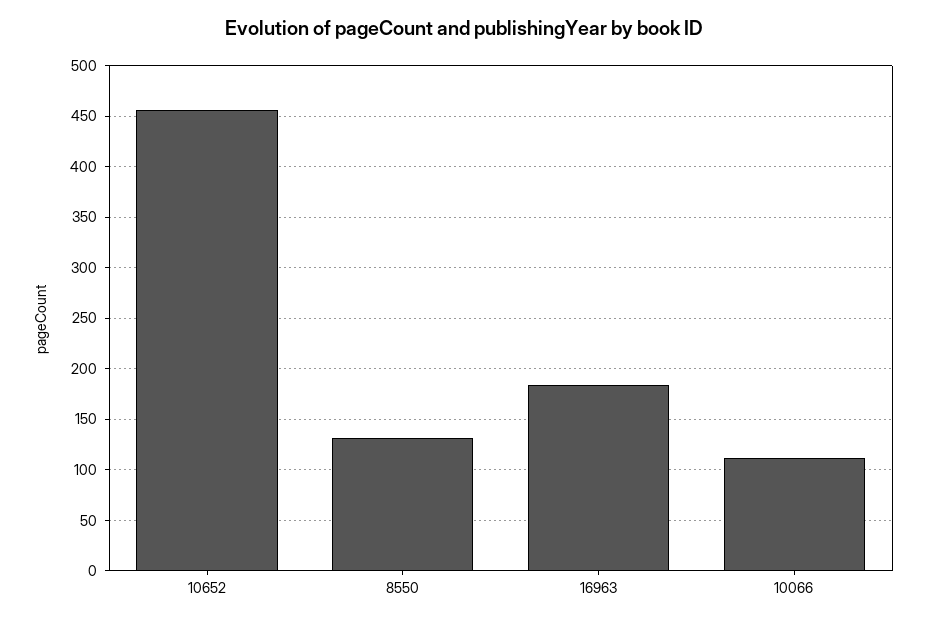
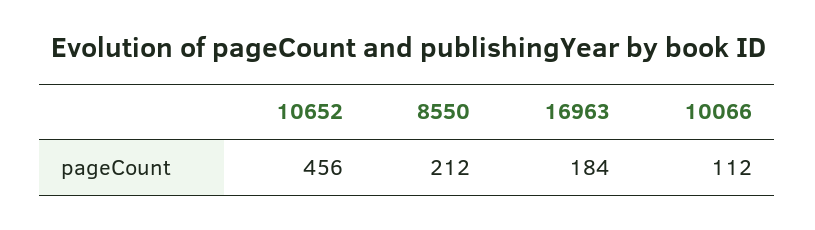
8550: 130 -> 212

